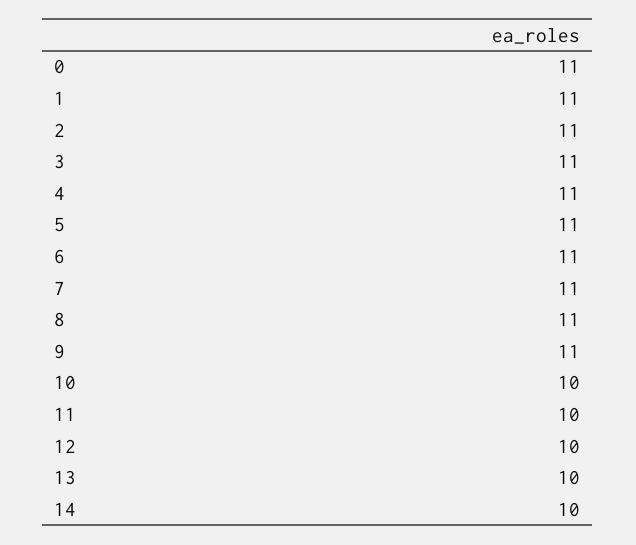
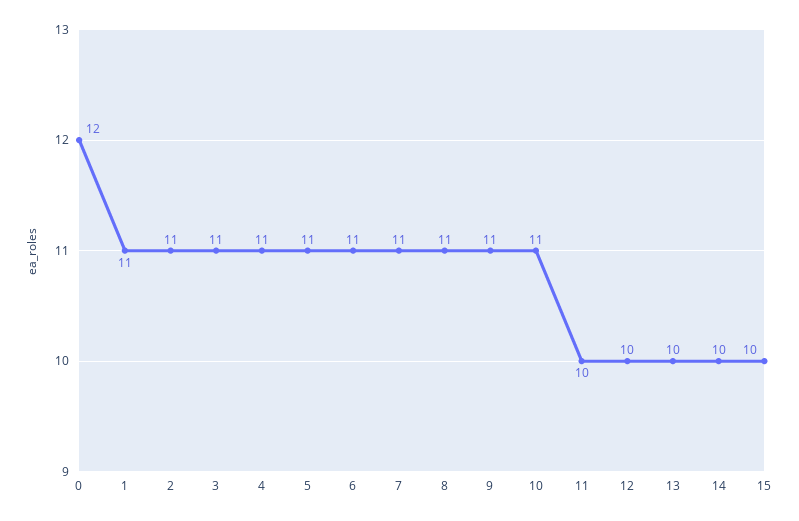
0: 11 -> 12
10: 10 -> 11
15: none -> 10

